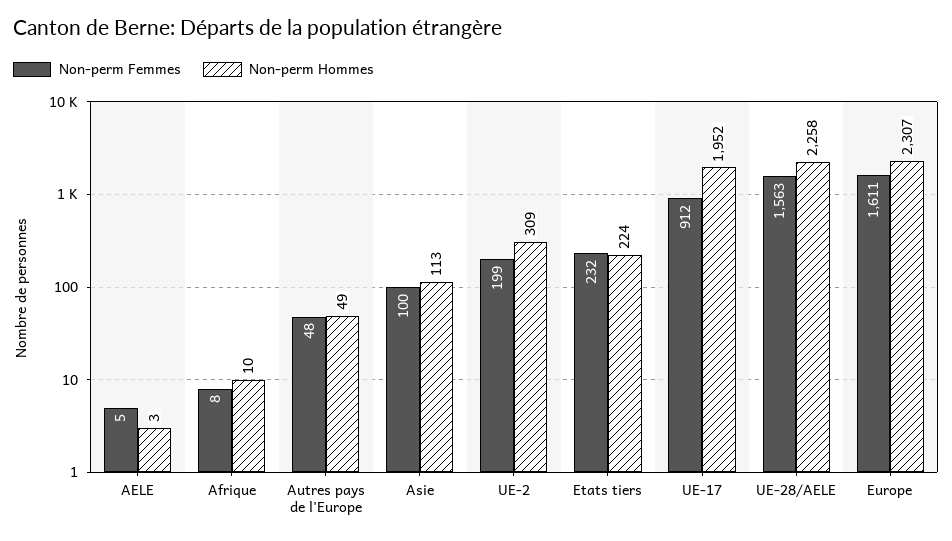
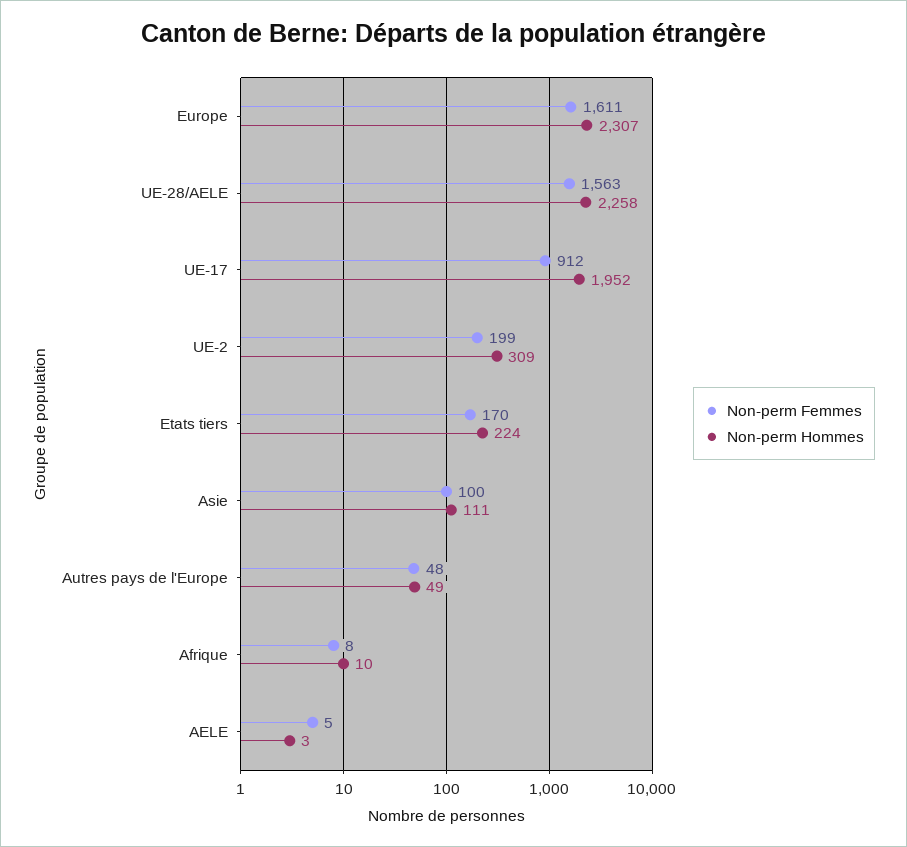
Non-perm Hommes, Asie: 113 -> 111
Non-perm Femmes, Etats tiers: 232 -> 170

